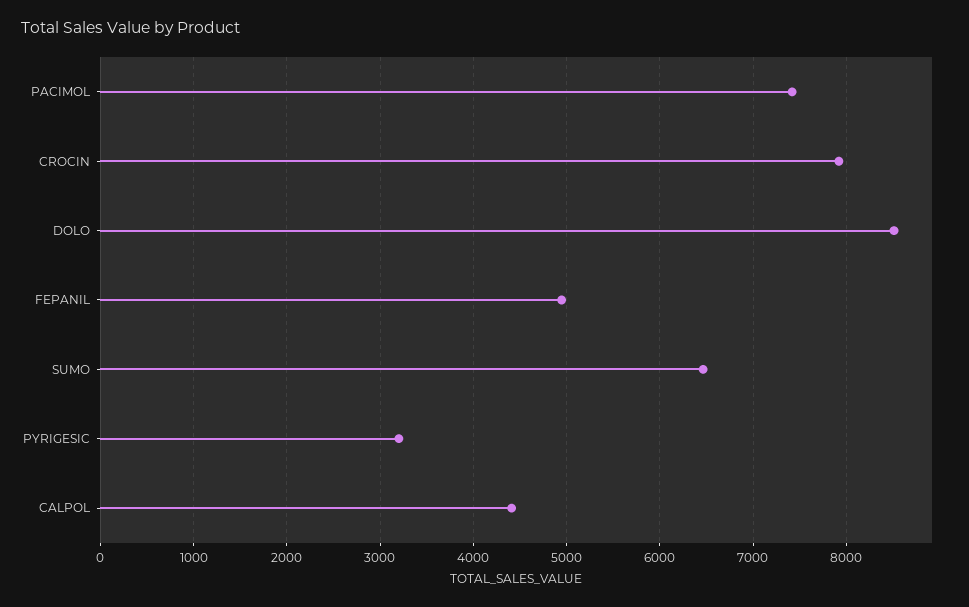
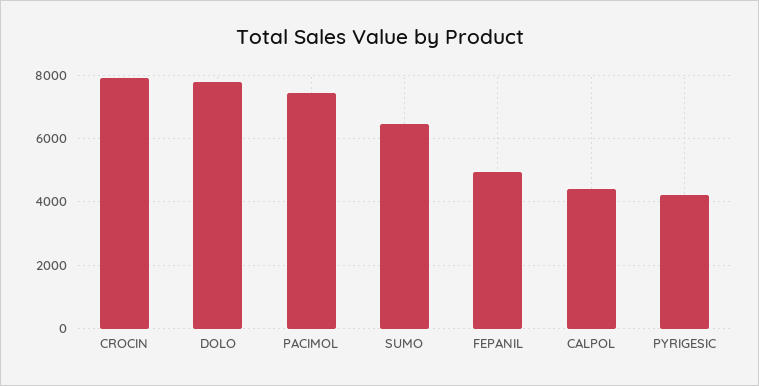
DOLO: 8500 -> 7800
PYRIGESIC: 3200 -> 4200

